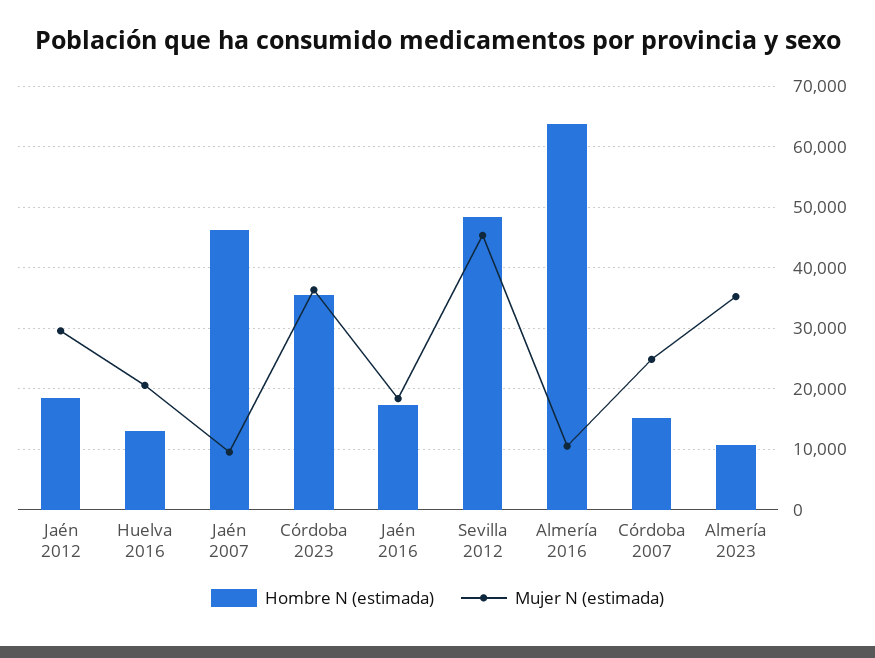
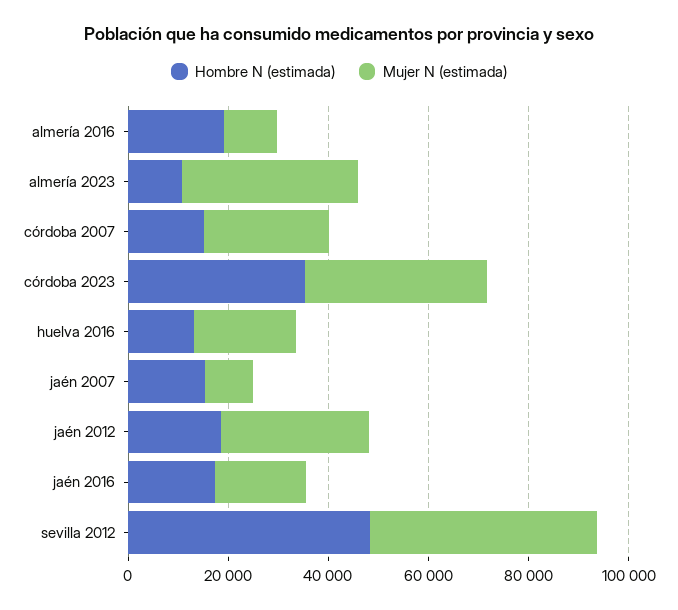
Hombre N (estimada), Jaén 2007: 46000 -> 15000
Hombre N (estimada), Almería 2016: 64000 -> 20000

